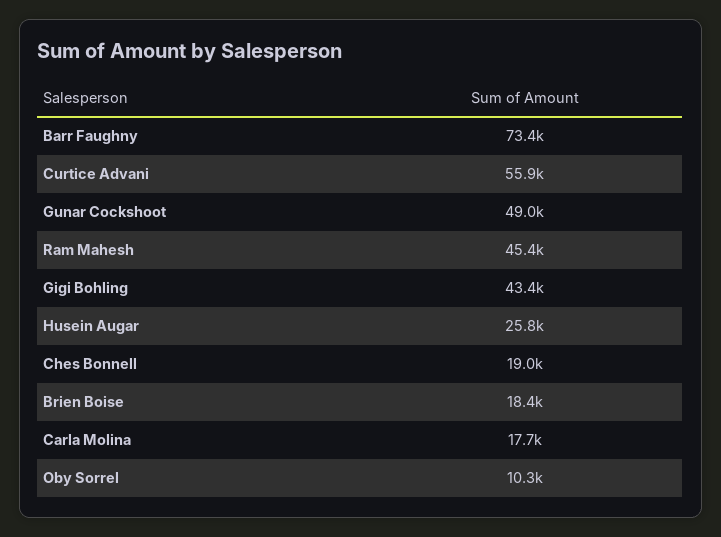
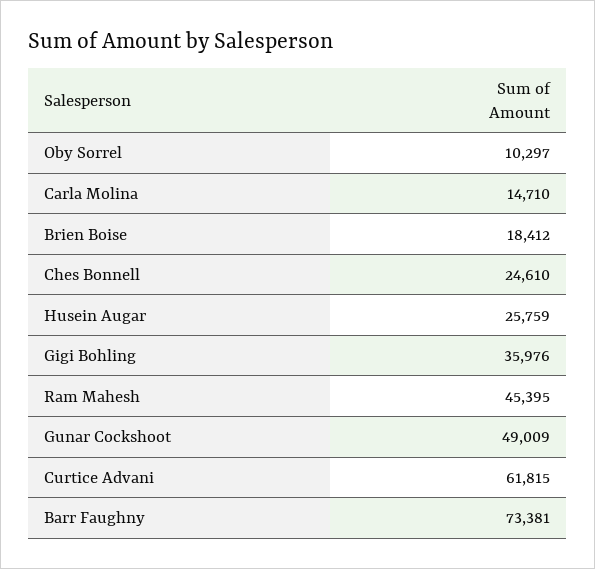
Curtice Advani: 55900 -> 61815
Gigi Bohling: 43400 -> 35976
Ches Bonnell: 19000 -> 24610
Carla Molina: 17700 -> 14710

